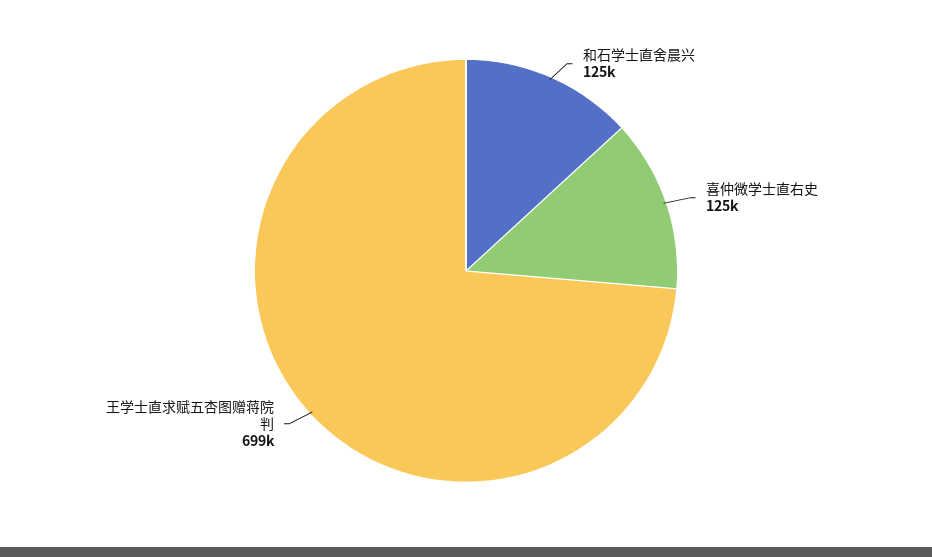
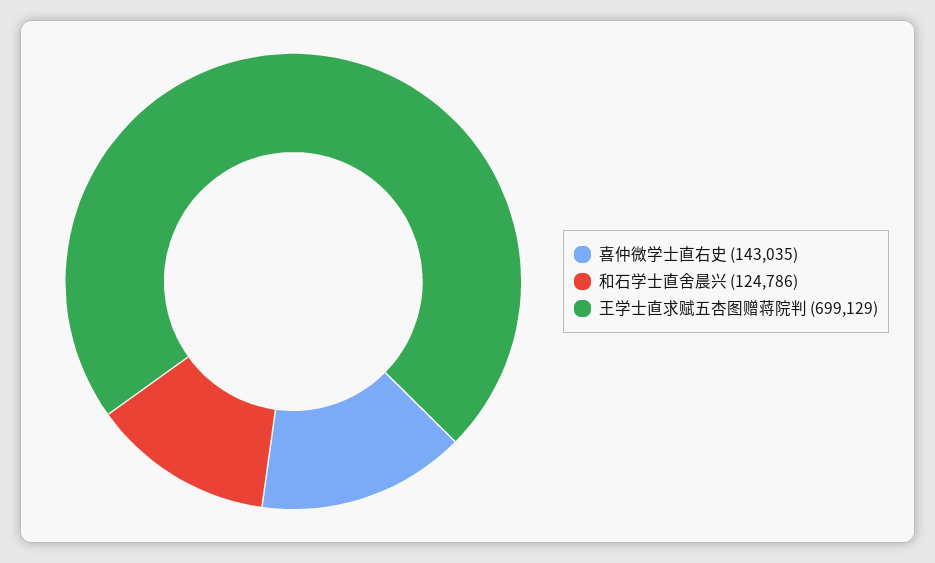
喜仲微学士直右史: 125000 -> 143035

